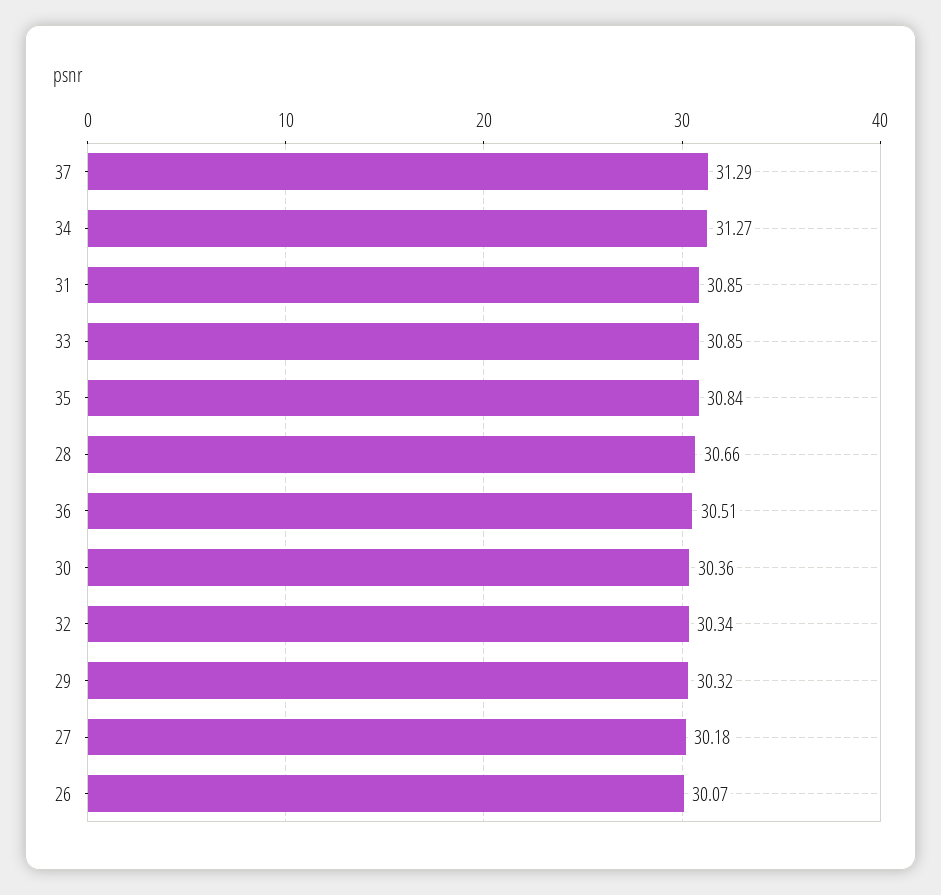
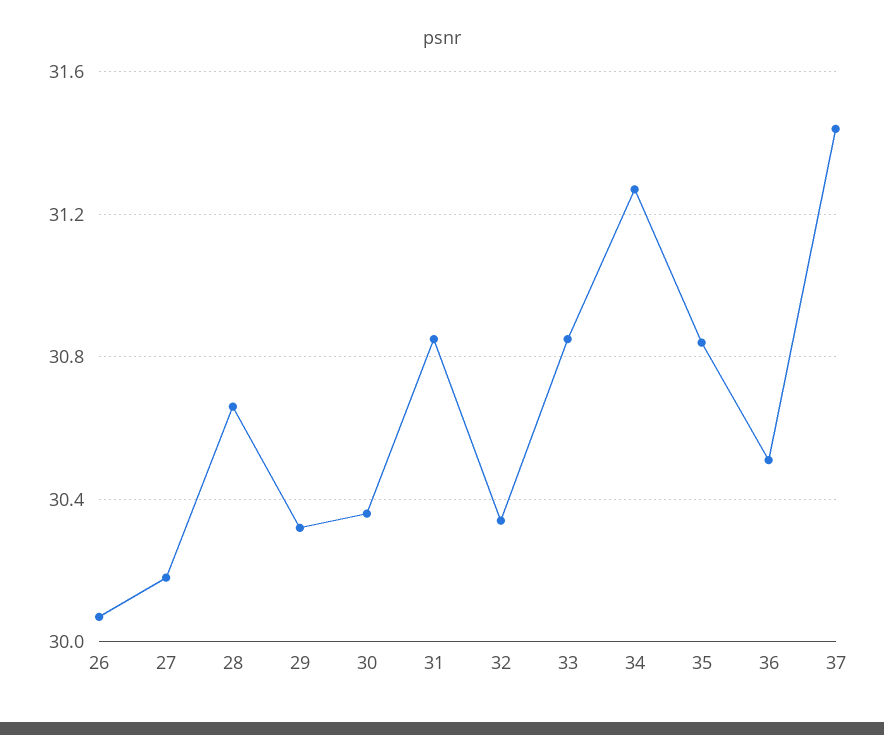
37: 31.29 -> 31.45

